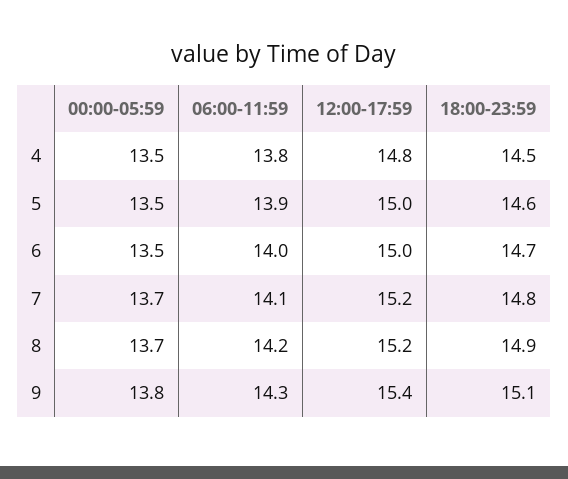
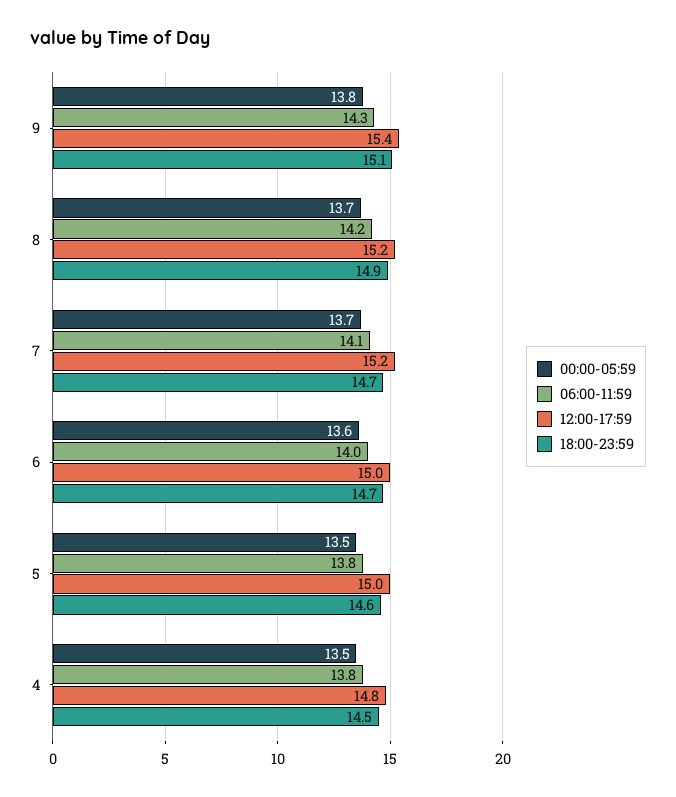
06:00-11:59, 5: 13.9 -> 13.8
00:00-05:59, 6: 13.5 -> 13.6
18:00-23:59, 7: 14.8 -> 14.7

